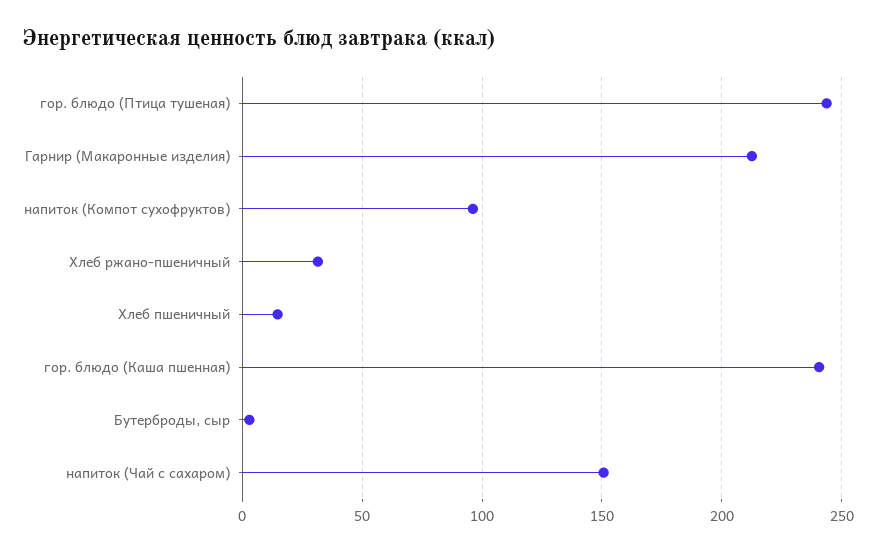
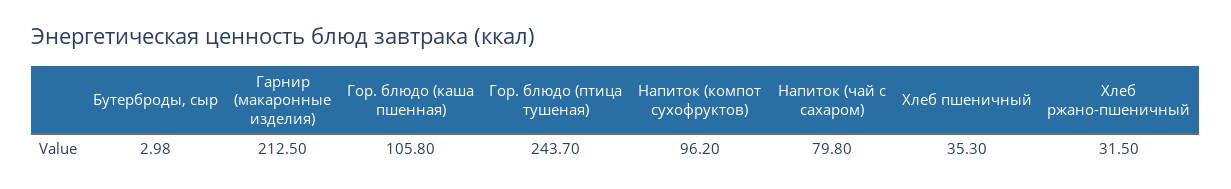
Хлеб пшеничный: 15 -> 35.3
гор. блюдо (Каша пшенная): 240 -> 105.8
напиток (Чай с сахаром): 150 -> 79.8

